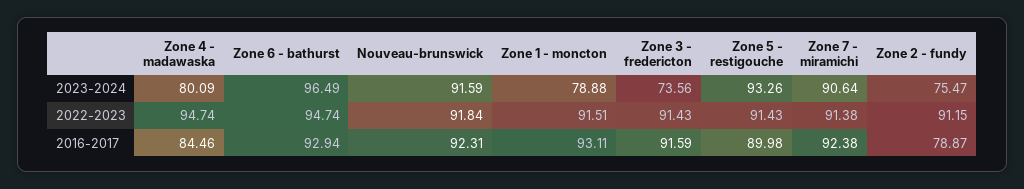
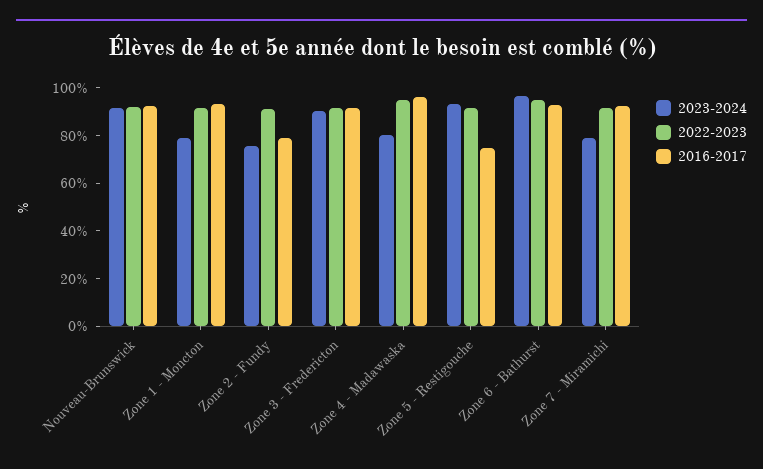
2023-2024, Zone 3 - fredericton: 73.56 -> 90
2023-2024, Zone 7 - miramichi: 90.64 -> 80
2016-2017, Zone 4 - madawaska: 84.46 -> 95
2016-2017, Zone 5 - restigouche: 89.98 -> 75

